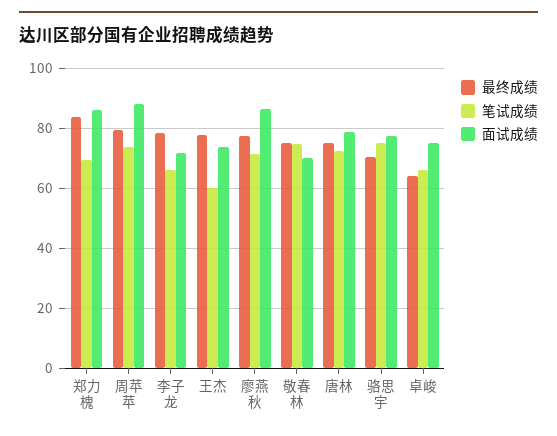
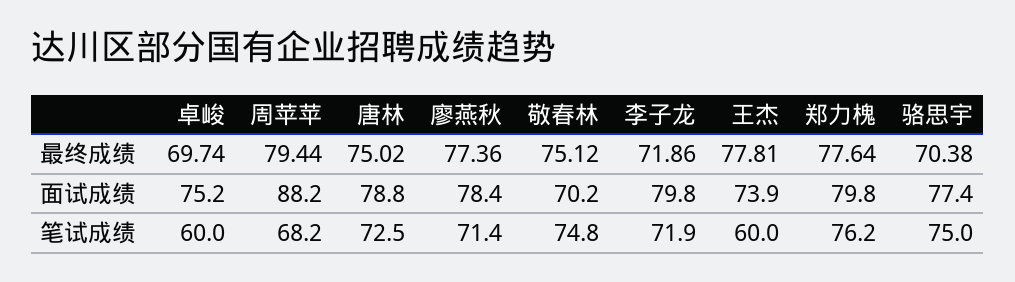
最终成绩, 郑力槐: 84 -> 77.64
笔试成绩, 郑力槐: 70 -> 76.2
面试成绩, 郑力槐: 86 -> 79.8
笔试成绩, 周苹苹: 74 -> 68.2
最终成绩, 李子龙: 78 -> 71.86
笔试成绩, 李子龙: 66 -> 71.9
面试成绩, 李子龙: 72 -> 79.8
面试成绩, 廖燕秋: 86 -> 78.4
最终成绩, 卓峻: 64 -> 69.74
笔试成绩, 卓峻: 66 -> 60

